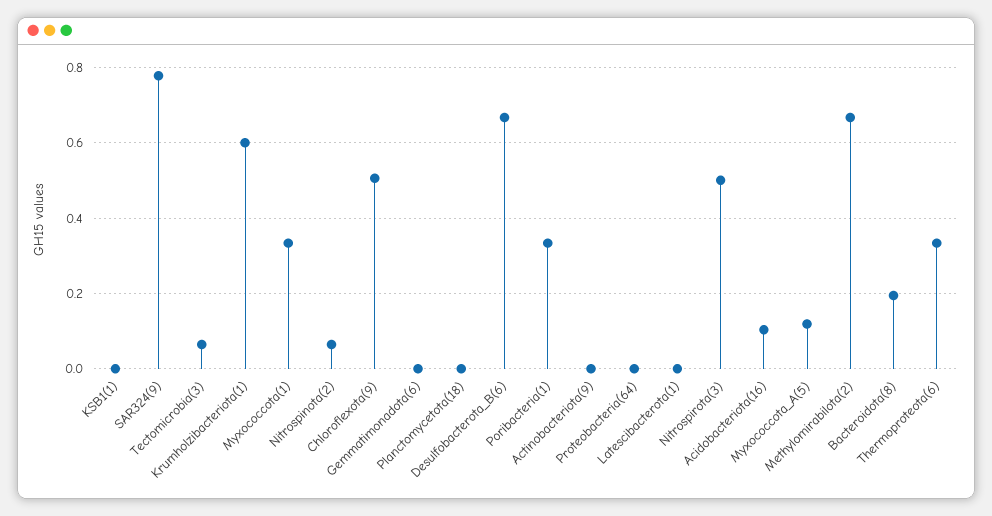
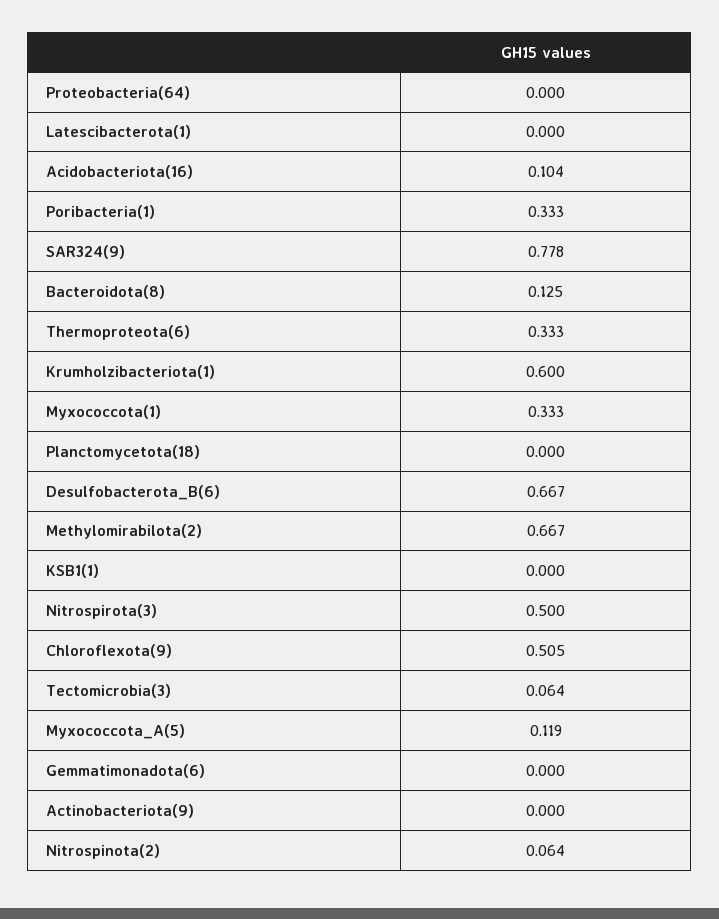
Bacteroidota(8): 0.2 -> 0.125

